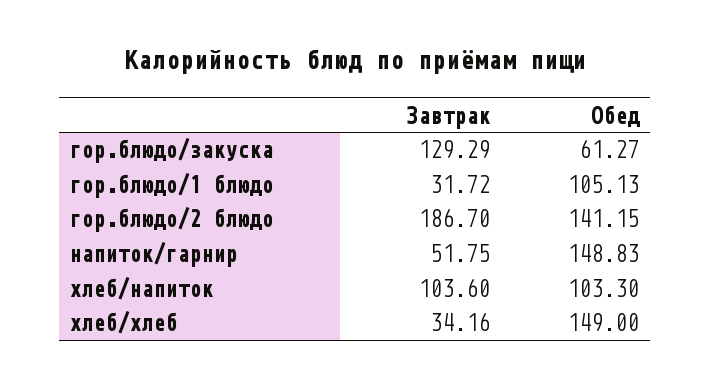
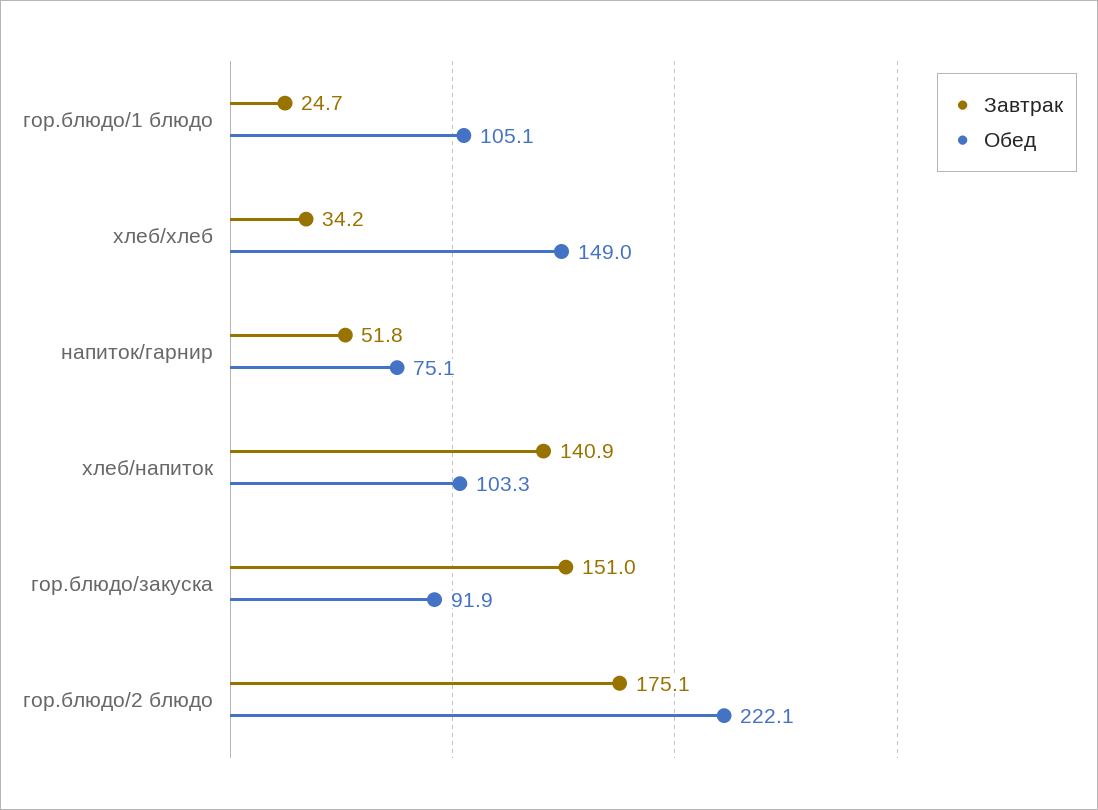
Завтрак, гор.блюдо/закуска: 129.29 -> 151
Обед, гор.блюдо/закуска: 61.27 -> 91.9
Завтрак, гор.блюдо/1 блюдо: 31.72 -> 24.7
Завтрак, гор.блюдо/2 блюдо: 186.7 -> 175.1
Обед, гор.блюдо/2 блюдо: 141.15 -> 222.1
Обед, напиток/гарнир: 148.83 -> 75.1
Завтрак, хлеб/напиток: 103.6 -> 140.9

